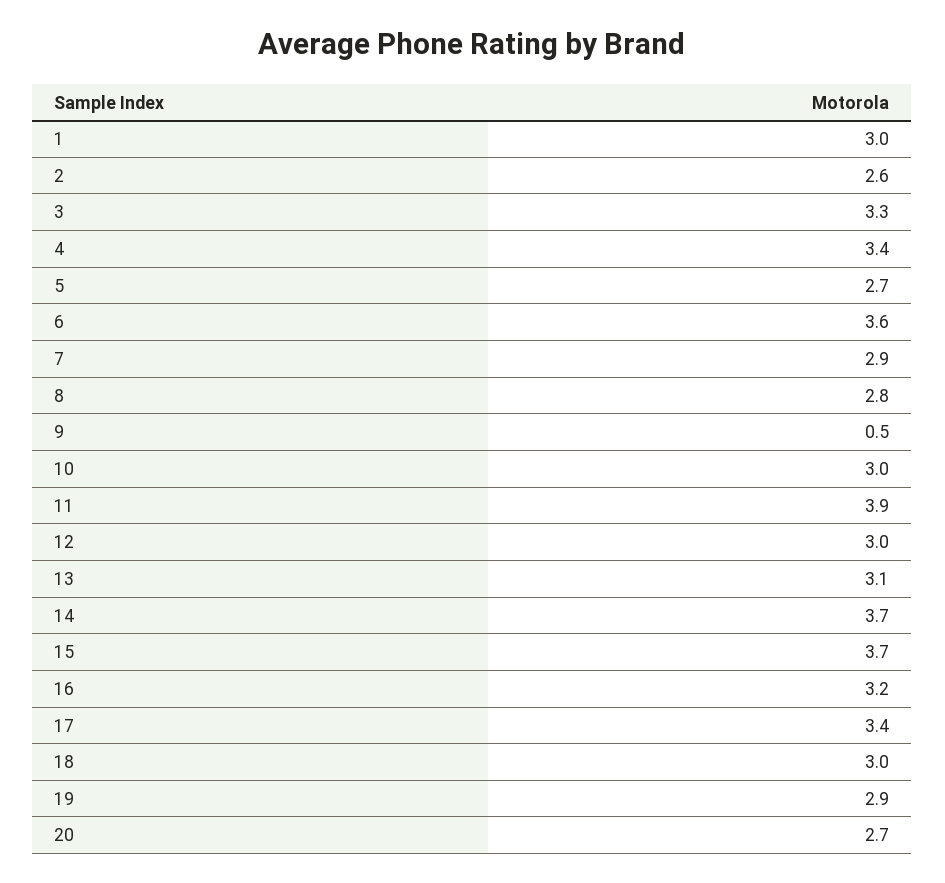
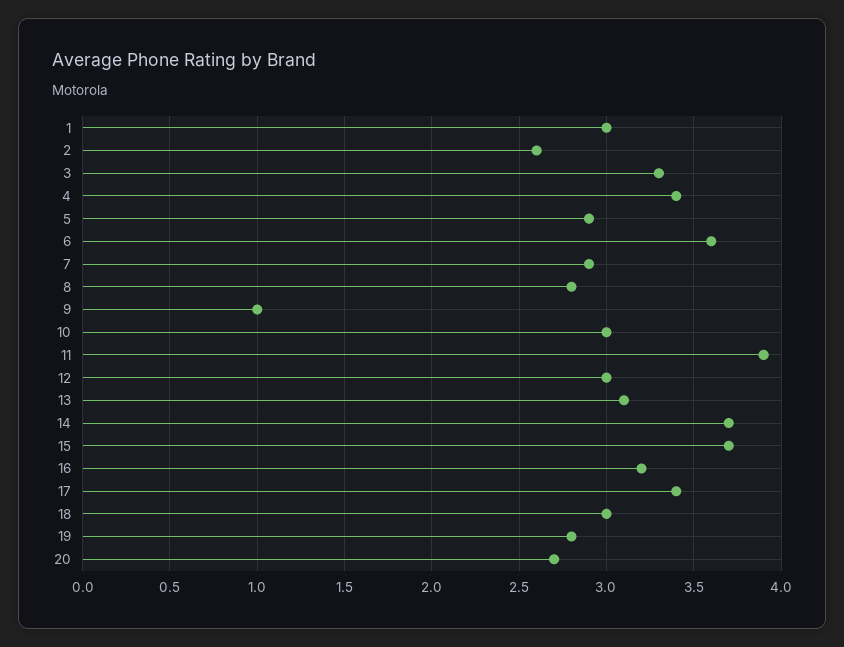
5: 2.7 -> 2.9
9: 0.5 -> 1
19: 2.9 -> 2.8

